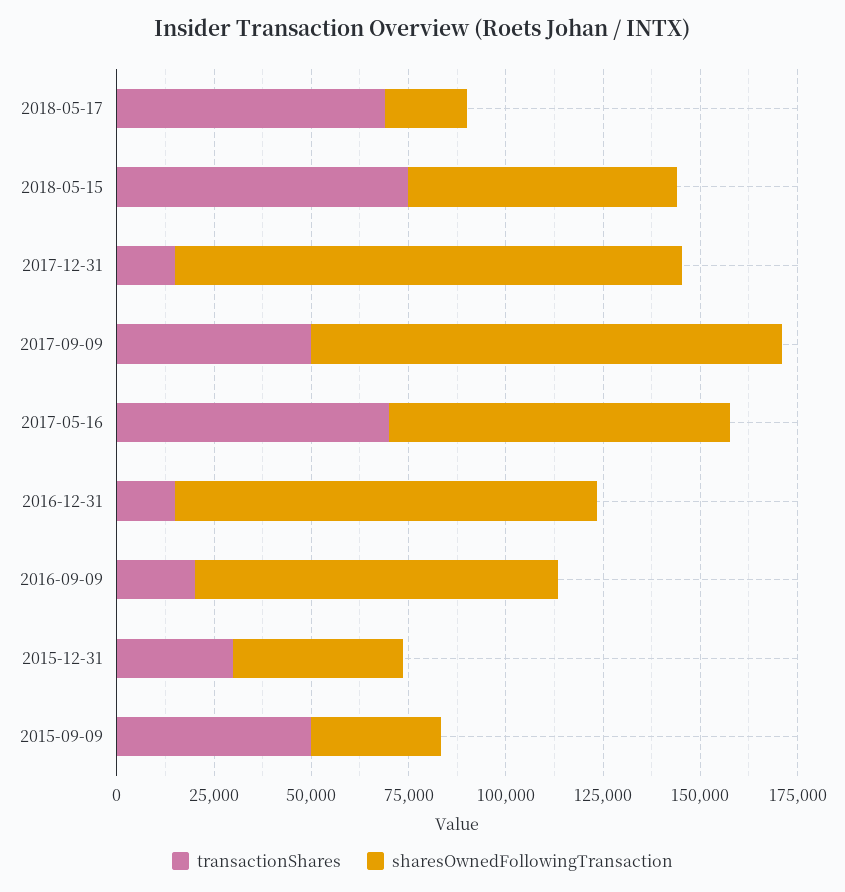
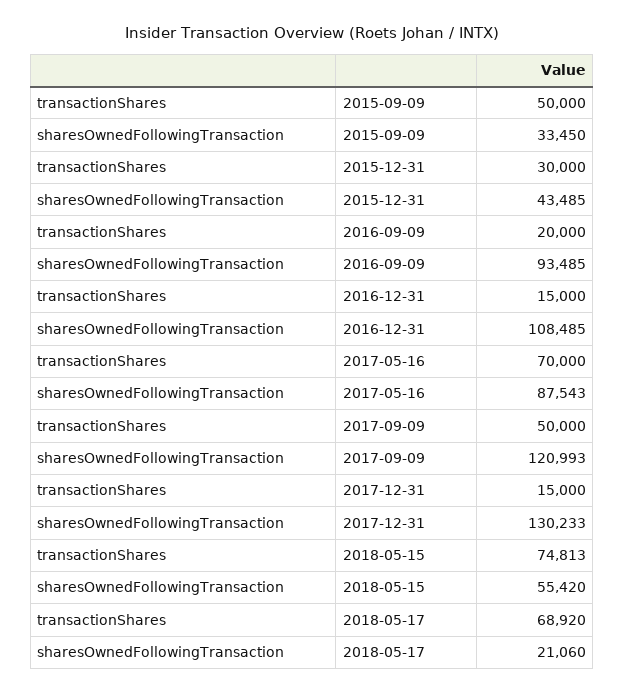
sharesOwnedFollowingTransaction, 2018-05-15: 70000 -> 55420

